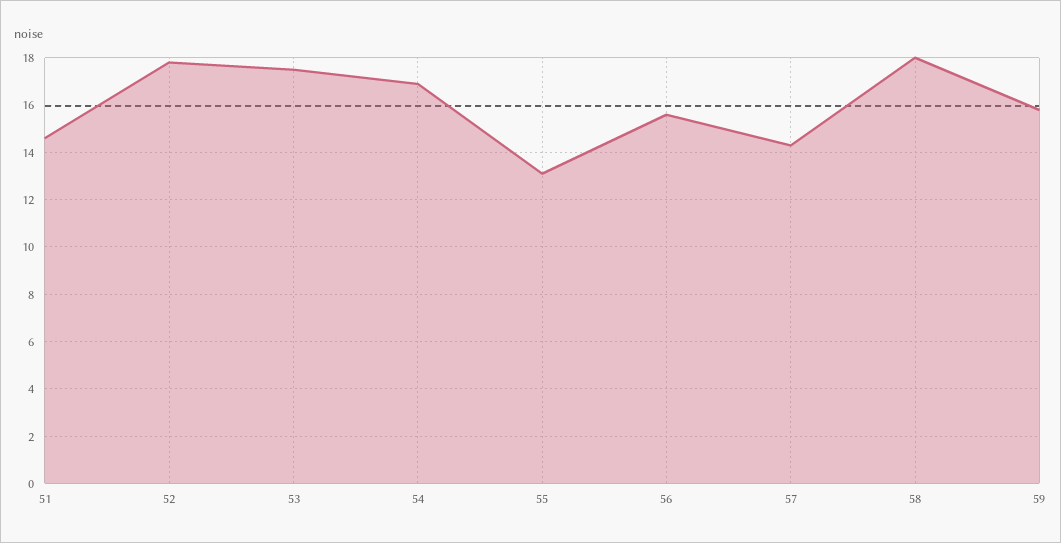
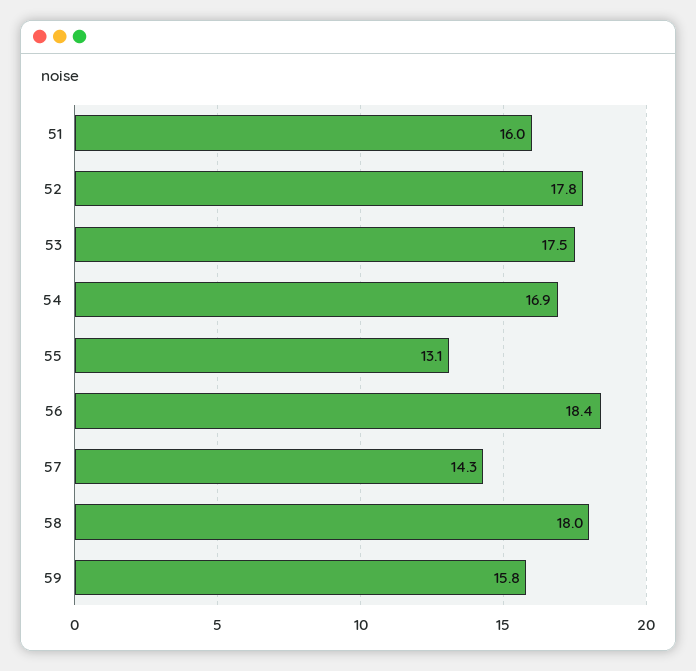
51: 14.5 -> 16
56: 15.5 -> 18.4

